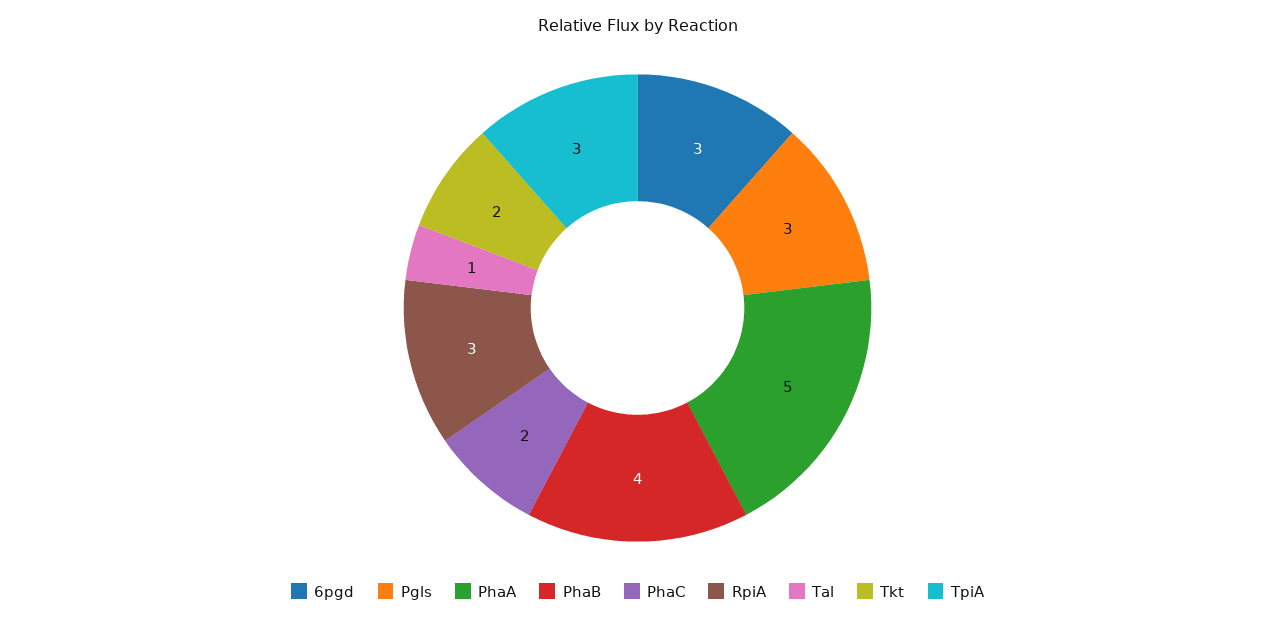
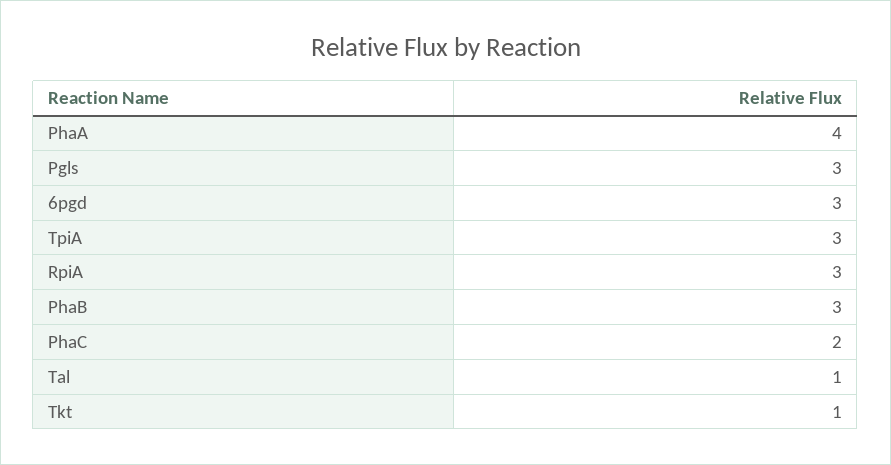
PhaA: 5 -> 4
PhaB: 4 -> 3
Tkt: 2 -> 1

